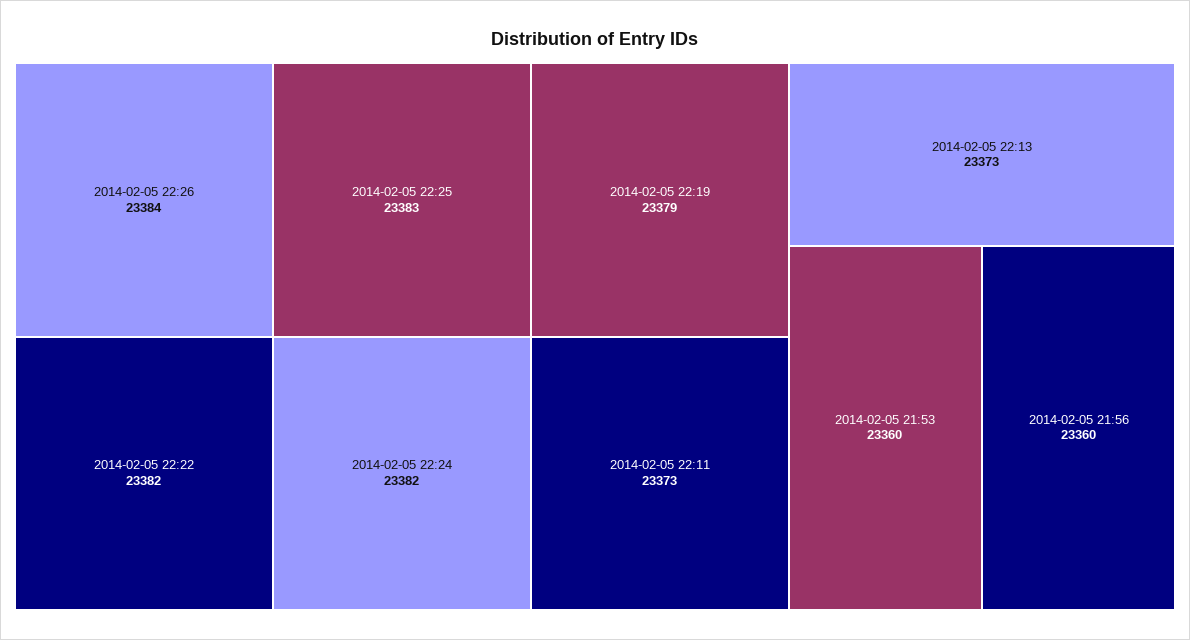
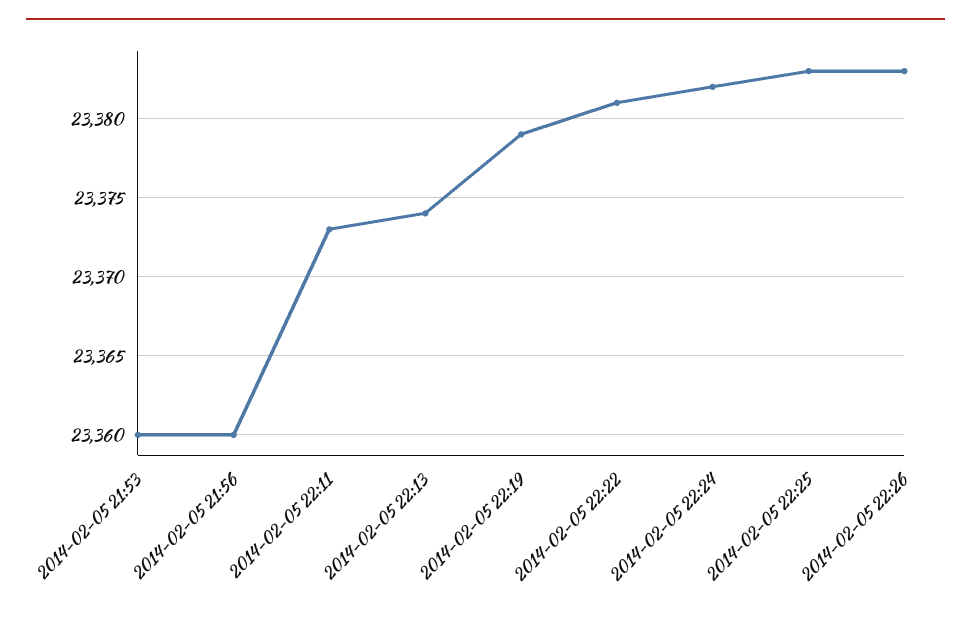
2014-02-05 22:26: 23384 -> 23383
2014-02-05 22:22: 23382 -> 23381
2014-02-05 22:13: 23373 -> 23374

